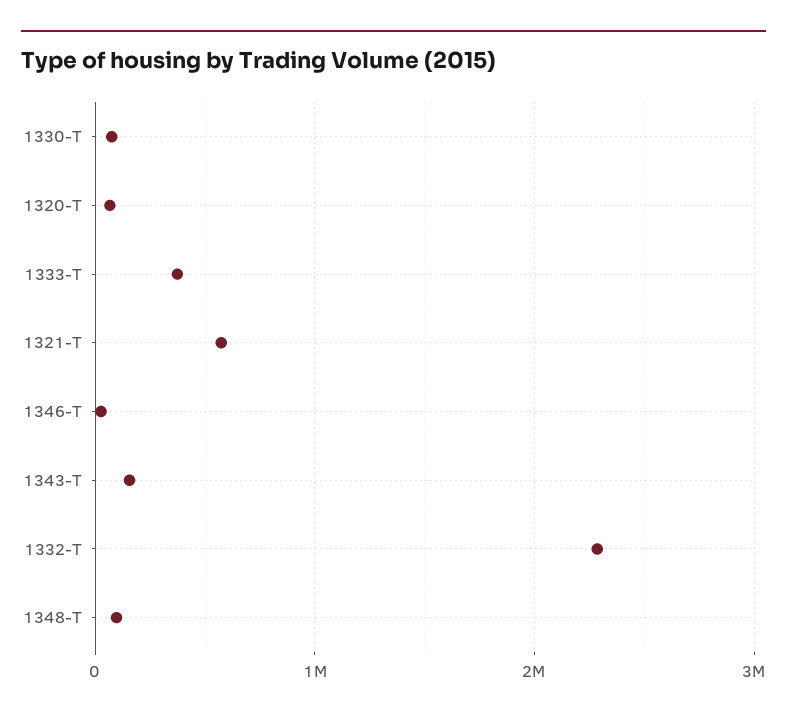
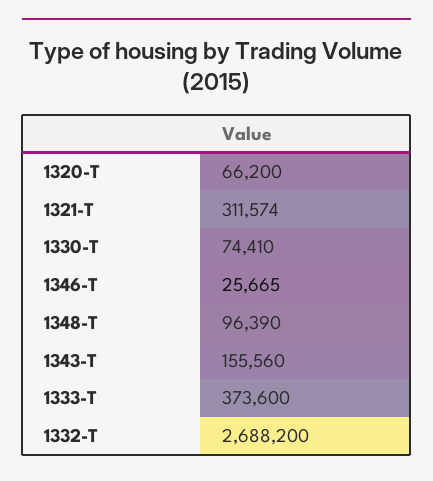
1321-T: 600000 -> 311574
1332-T: 2300000 -> 2688200

